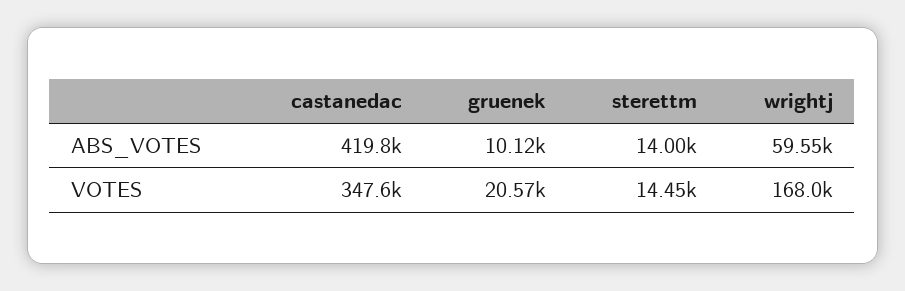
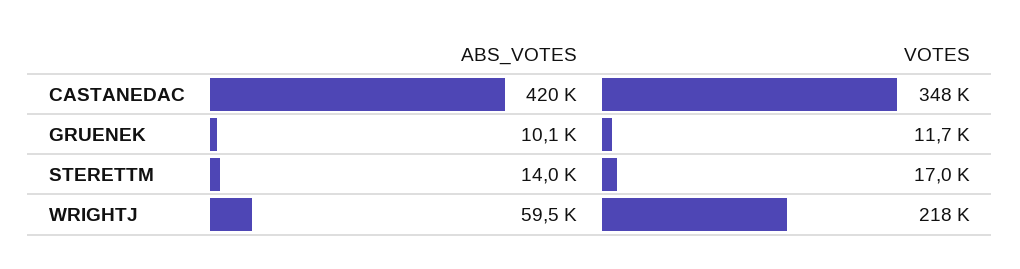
gruenek, VOTES: 20570 -> 11700
sterettm, VOTES: 14450 -> 17000
wrightj, VOTES: 168000 -> 218000

